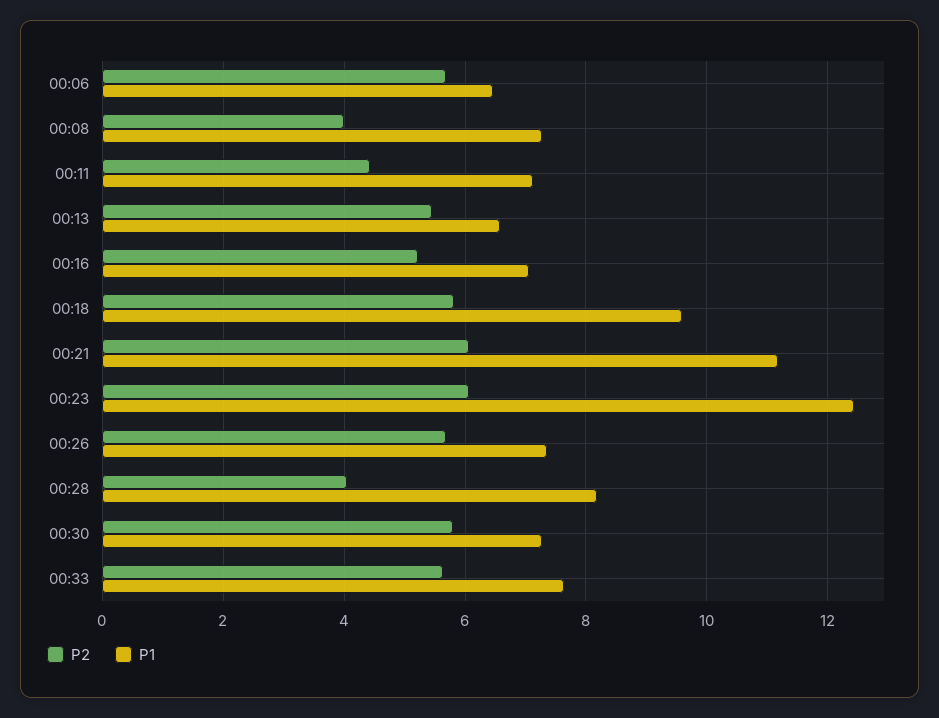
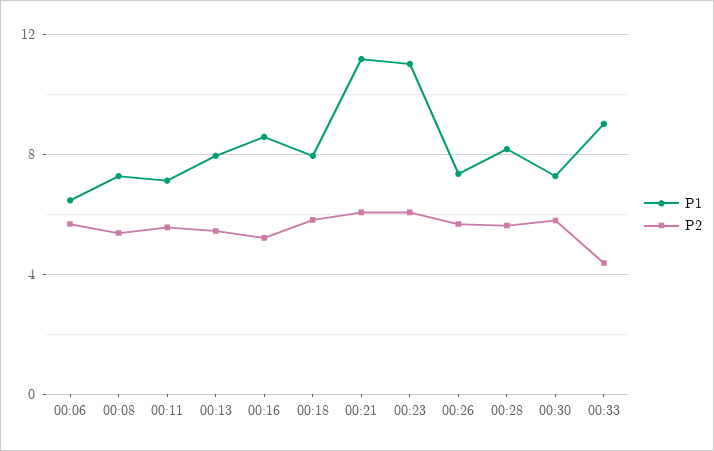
P2, 00:08: 4 -> 5.5
P2, 00:11: 4.4 -> 5.5
P1, 00:13: 6.6 -> 8
P1, 00:16: 7 -> 8.5
P1, 00:18: 9.6 -> 8
P1, 00:23: 12.4 -> 11
P2, 00:28: 4 -> 5.5
P2, 00:33: 5.6 -> 4.5
P1, 00:33: 7.6 -> 9

